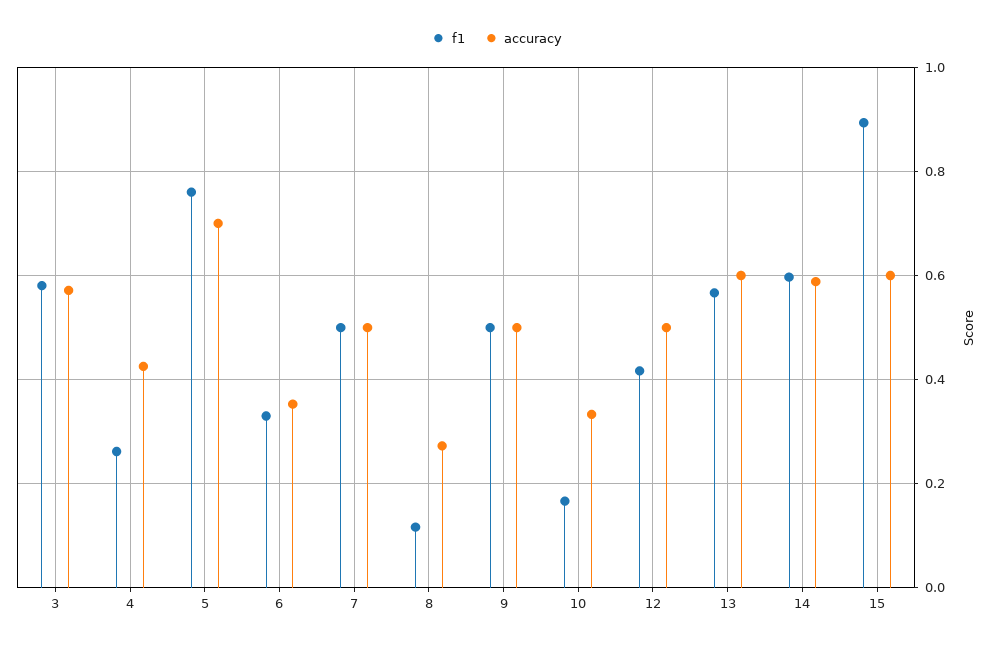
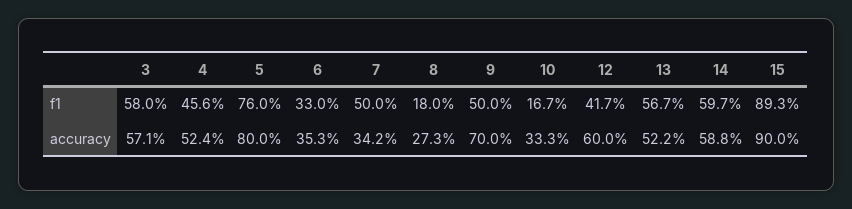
f1, 4: 0.26 -> 0.456
accuracy, 4: 0.42 -> 0.524
accuracy, 5: 0.7 -> 0.8
accuracy, 7: 0.5 -> 0.342
f1, 8: 0.12 -> 0.18
accuracy, 9: 0.5 -> 0.7
accuracy, 12: 0.5 -> 0.6
accuracy, 13: 0.6 -> 0.522
accuracy, 15: 0.6 -> 0.9

